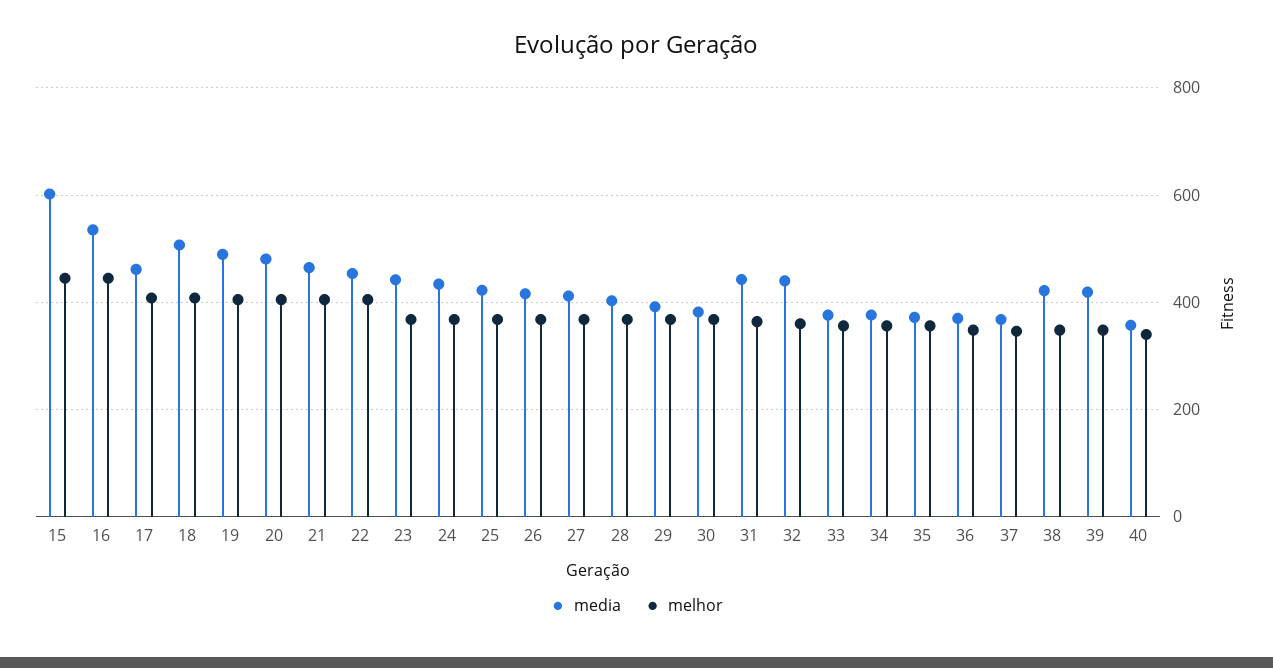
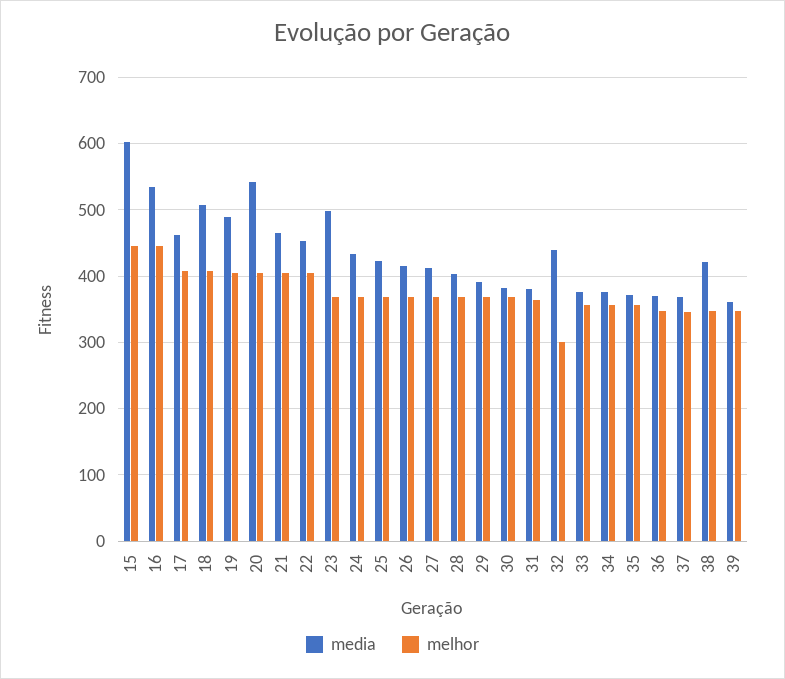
media, 20: 480 -> 540
media, 23: 440 -> 500
media, 31: 440 -> 380
melhor, 32: 360 -> 300
media, 39: 420 -> 360
media, 40: 360 -> none
melhor, 40: 340 -> none

